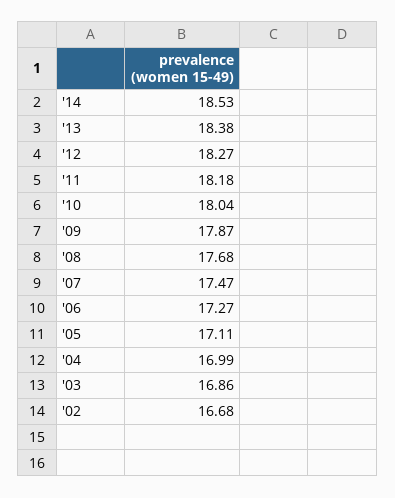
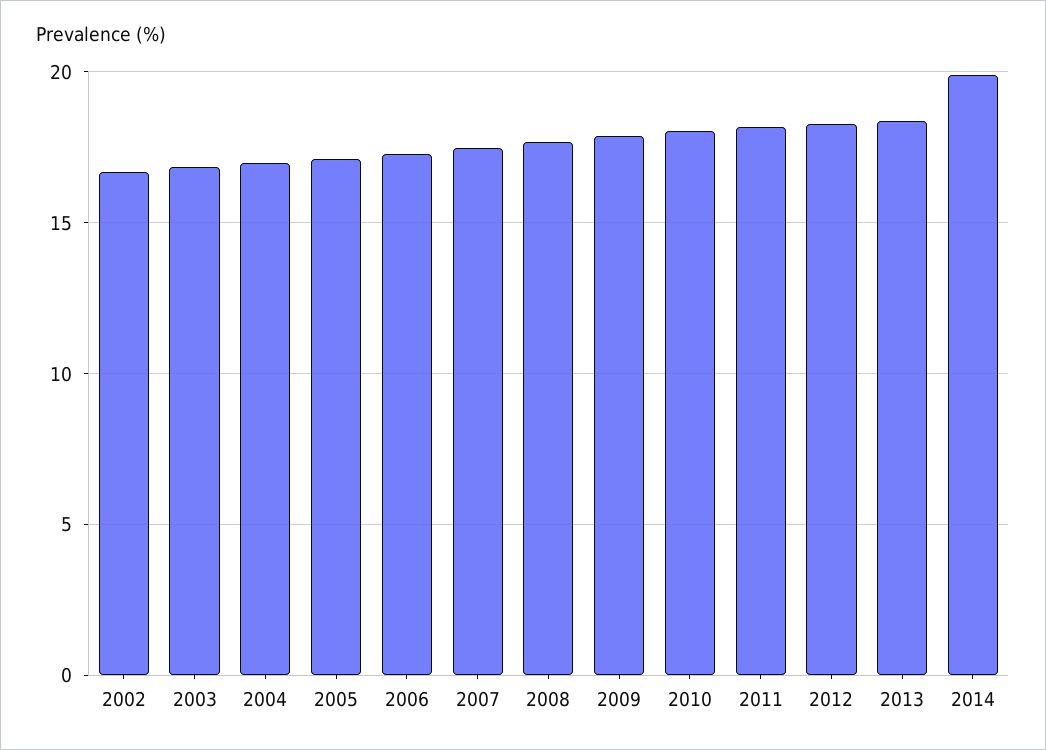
'14: 18.53 -> 20

